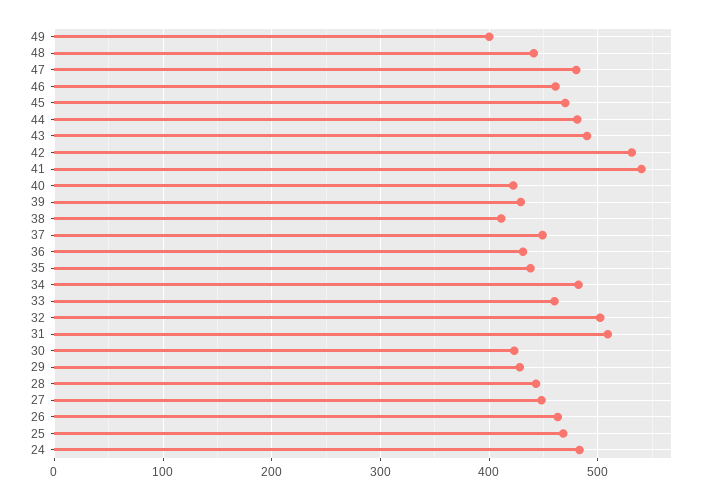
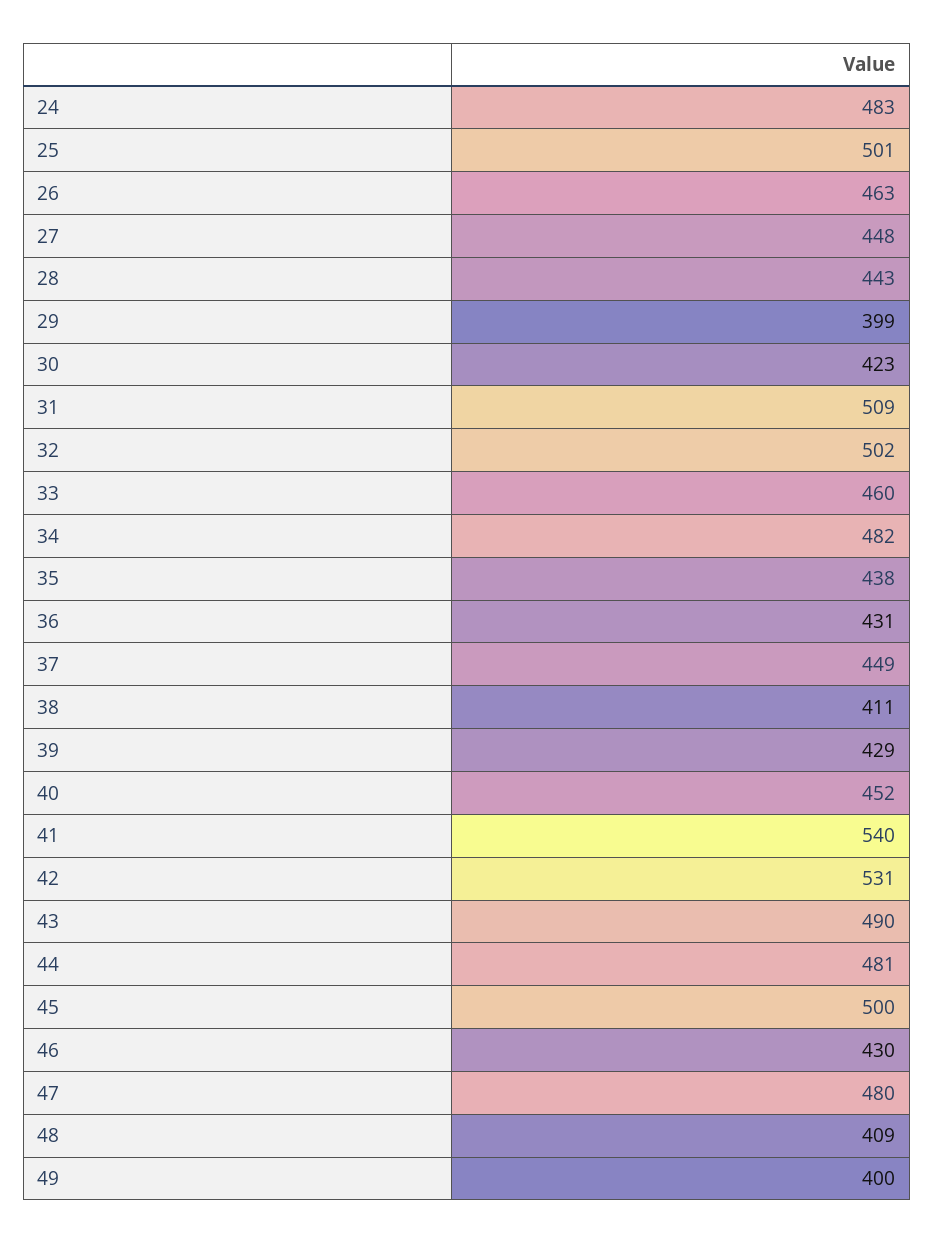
48: 440 -> 409
46: 460 -> 430
45: 470 -> 500
40: 420 -> 452
29: 430 -> 399
25: 470 -> 501

